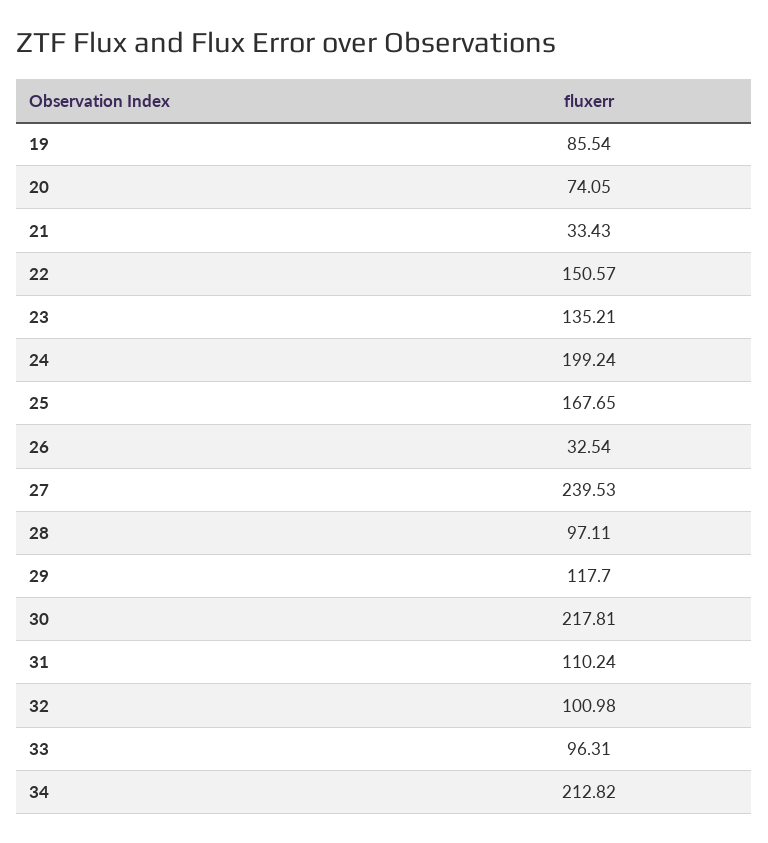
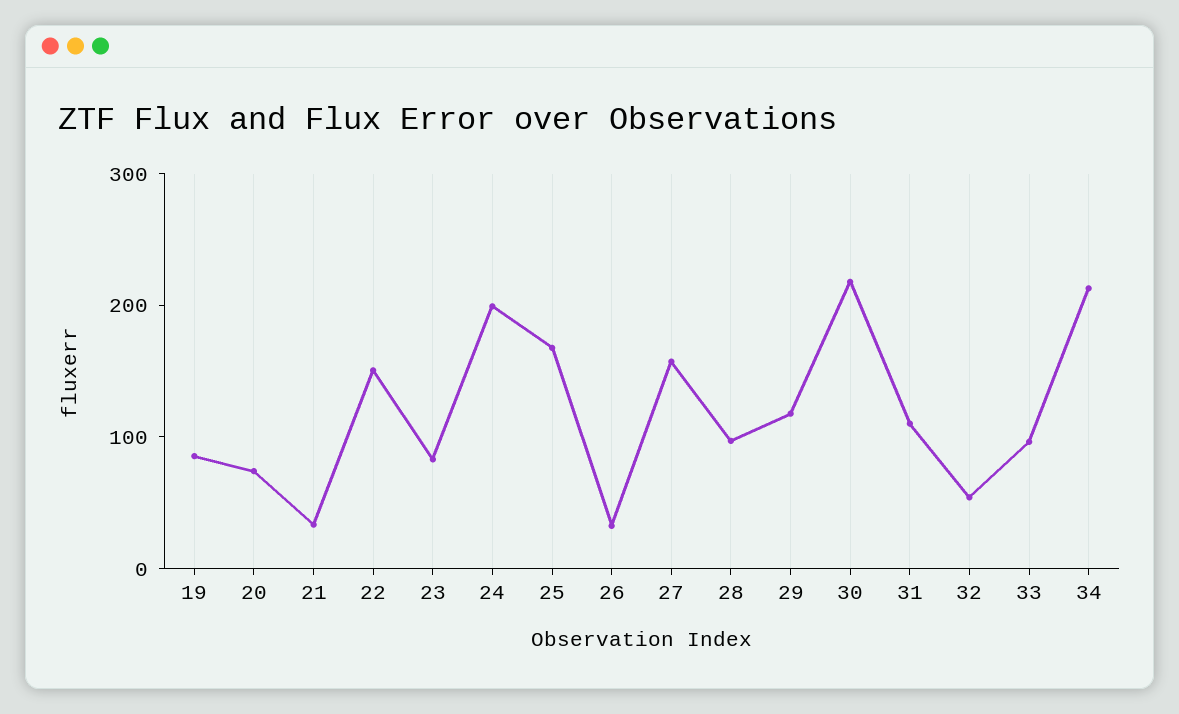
23: 135.21 -> 80
27: 239.53 -> 160
32: 100.98 -> 60

